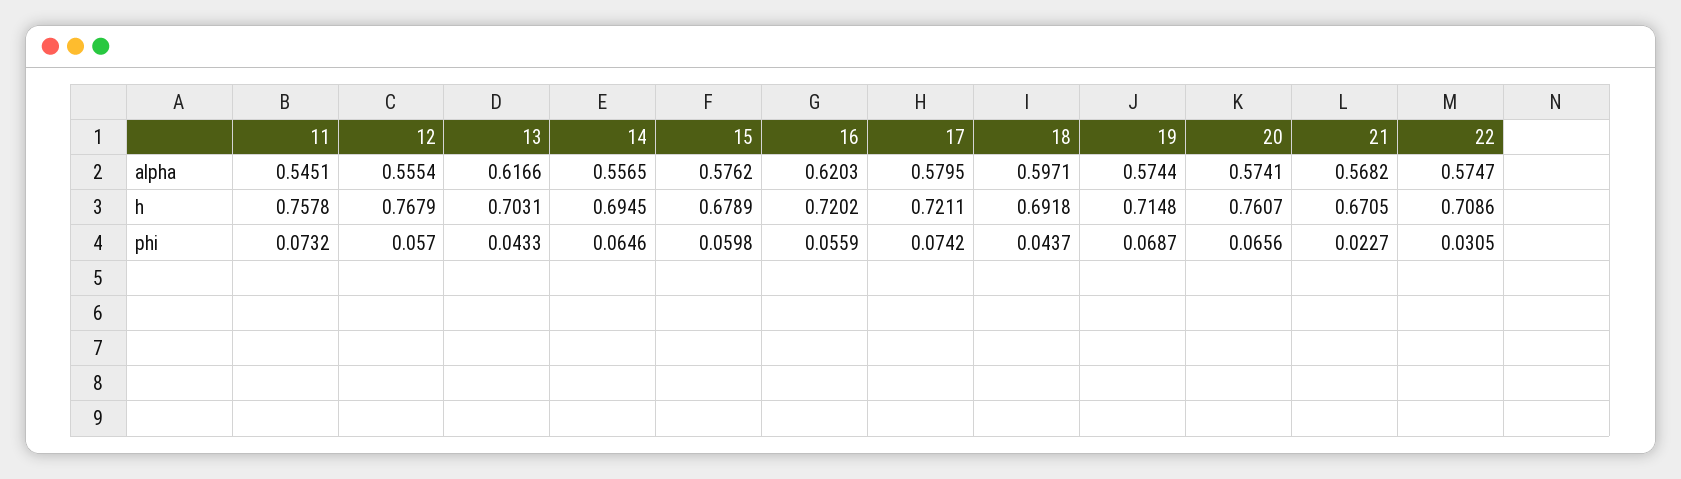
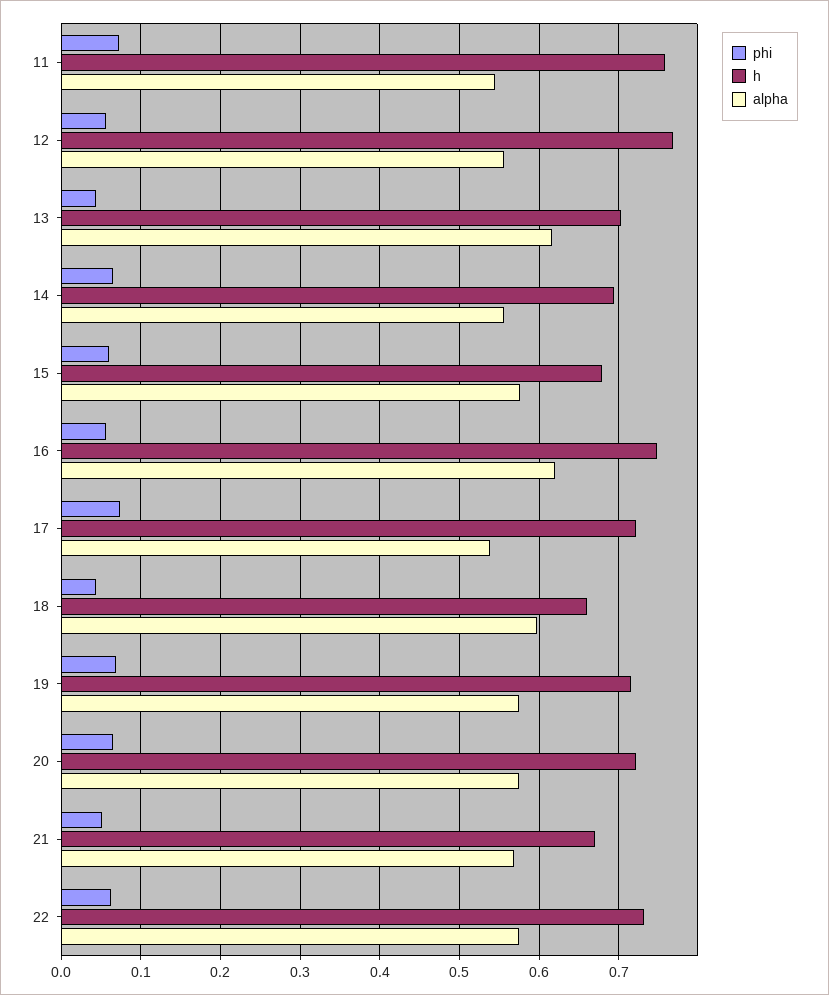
alpha, 17: 0.5795 -> 0.54
h, 16: 0.7202 -> 0.75
h, 18: 0.6918 -> 0.66
h, 20: 0.7607 -> 0.72
h, 22: 0.7086 -> 0.73
phi, 21: 0.0227 -> 0.05
phi, 22: 0.0305 -> 0.06

